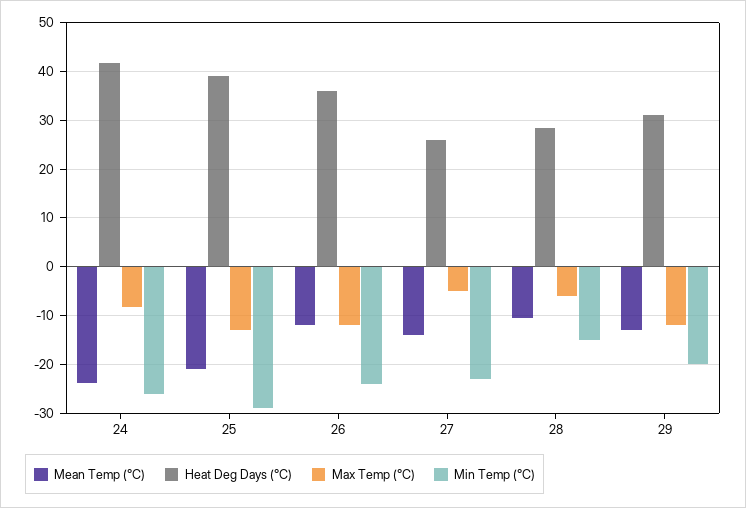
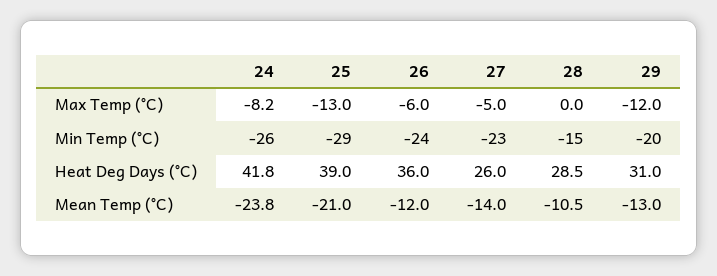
Max Temp (°C), 26: -12 -> -6
Max Temp (°C), 28: -6 -> 0

